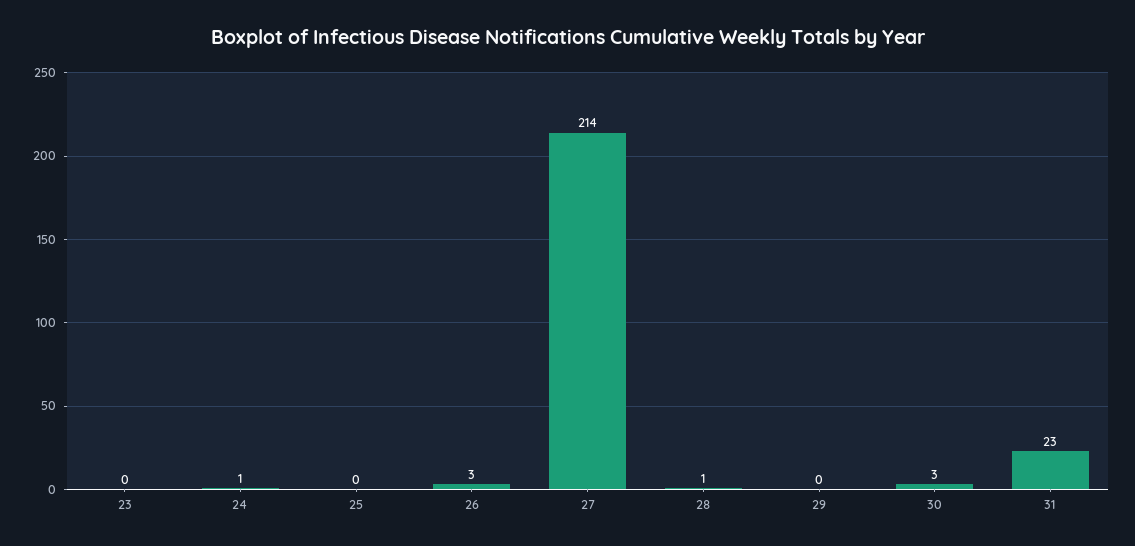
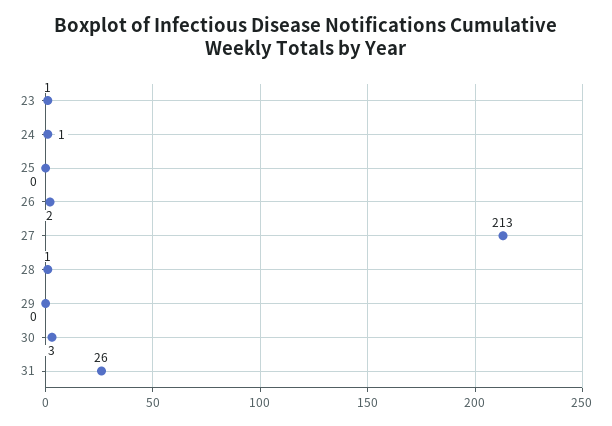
23: 0 -> 1
26: 3 -> 2
27: 214 -> 213
31: 23 -> 26

